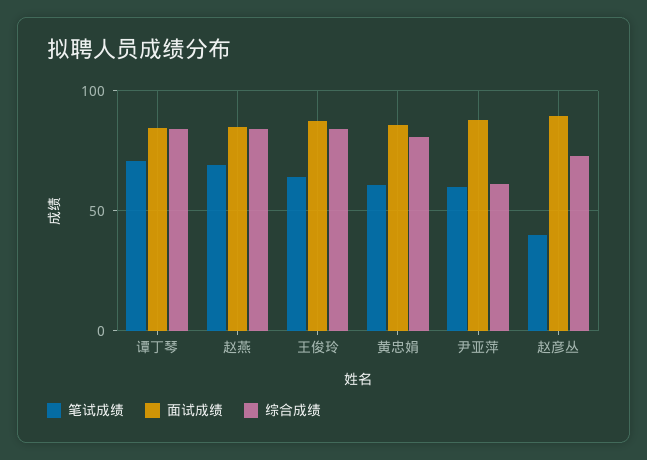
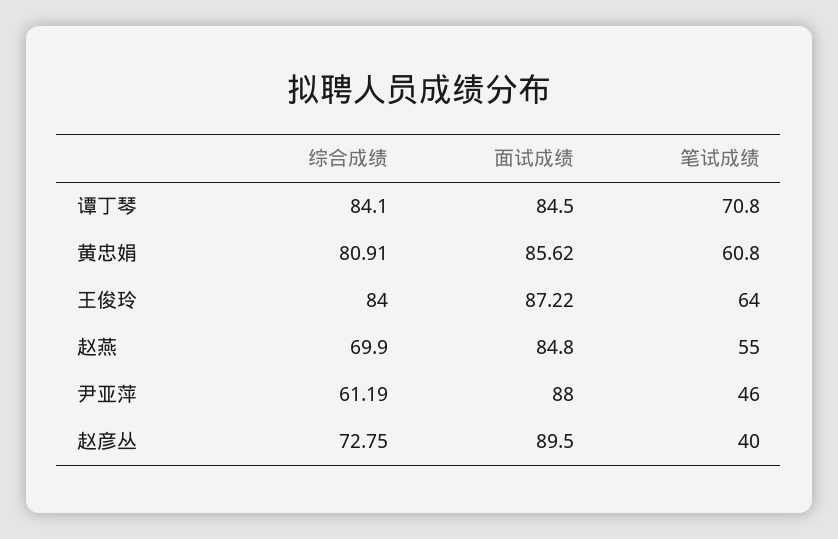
笔试成绩, 赵燕: 70 -> 55
综合成绩, 赵燕: 85 -> 69.9
笔试成绩, 尹亚萍: 60 -> 46

